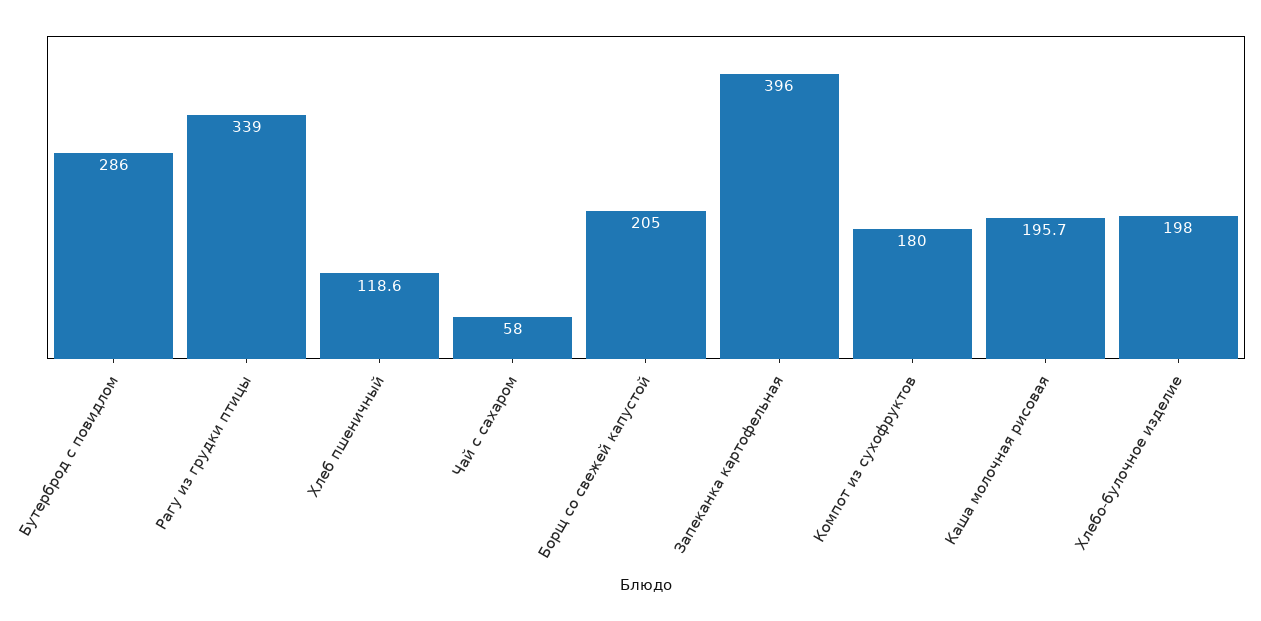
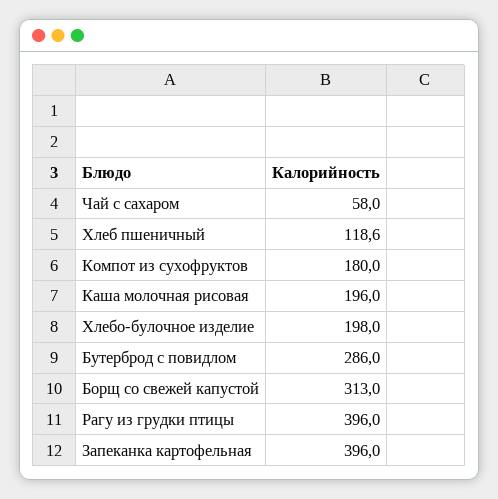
Рагу из грудки птицы: 339 -> 396
Борщ со свежей капустой: 205 -> 313
Каша молочная рисовая: 195.7 -> 196

